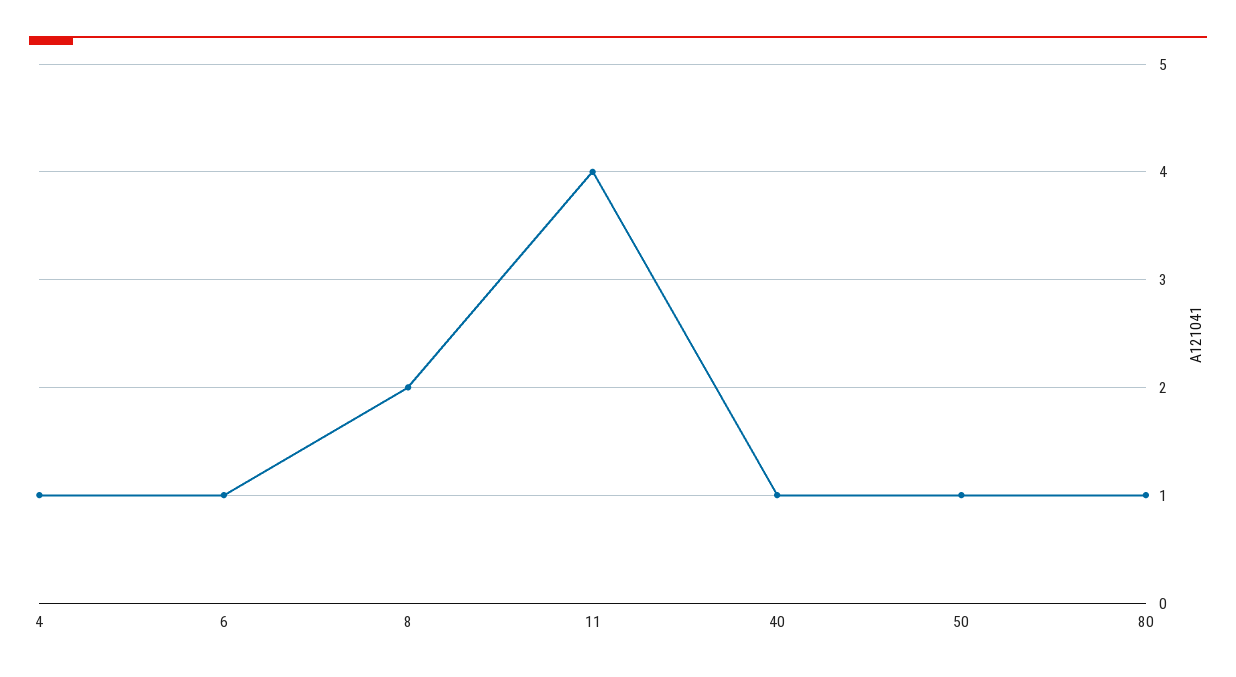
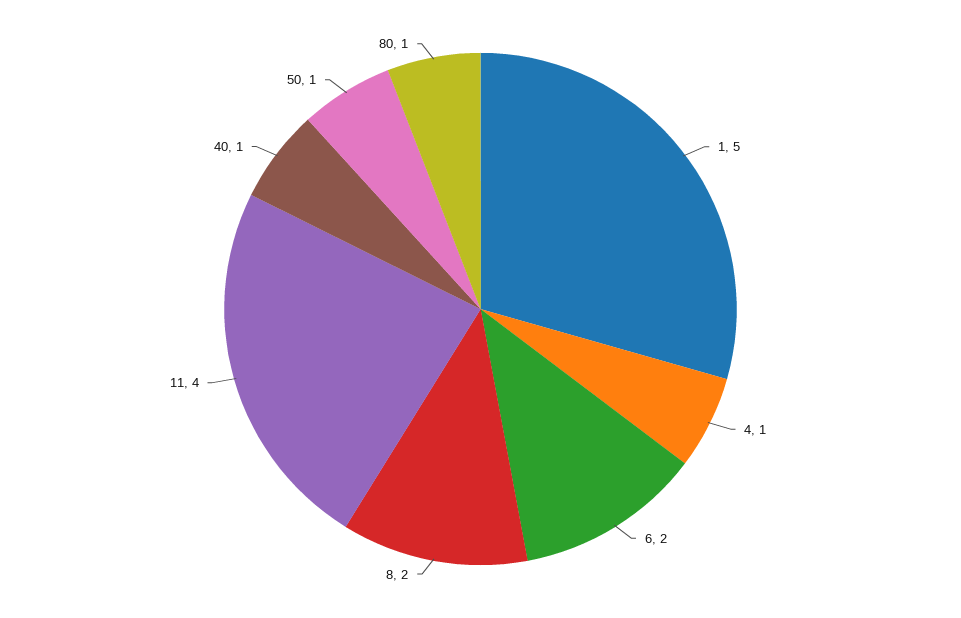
6: 1 -> 2
1: none -> 5

